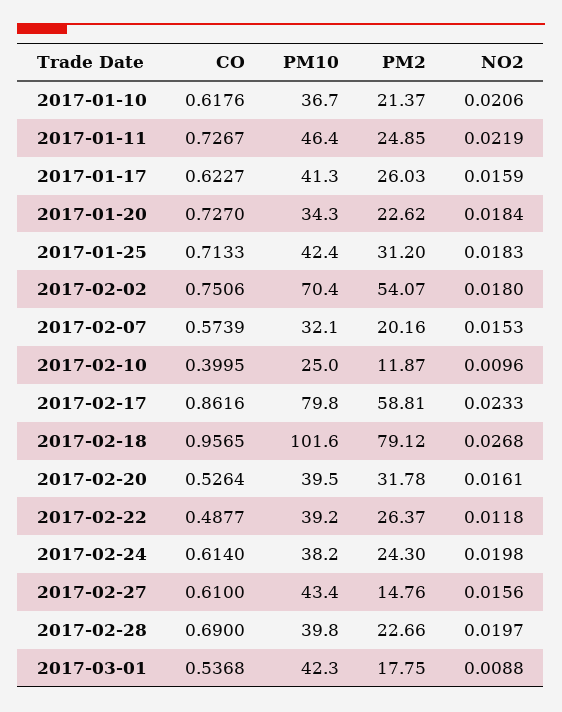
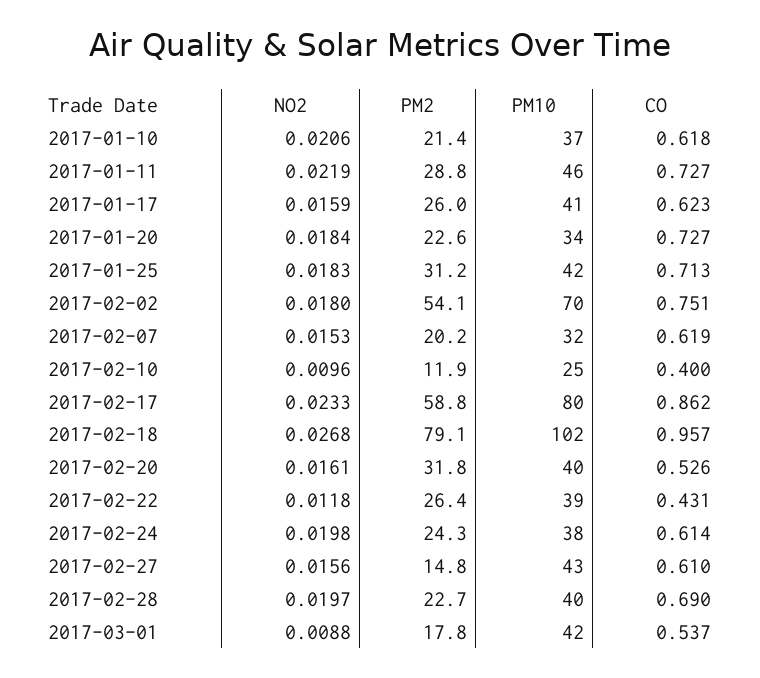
PM2, 2017-01-11: 24.85 -> 28.8
CO, 2017-02-07: 0.5739 -> 0.619
CO, 2017-02-22: 0.4877 -> 0.431

